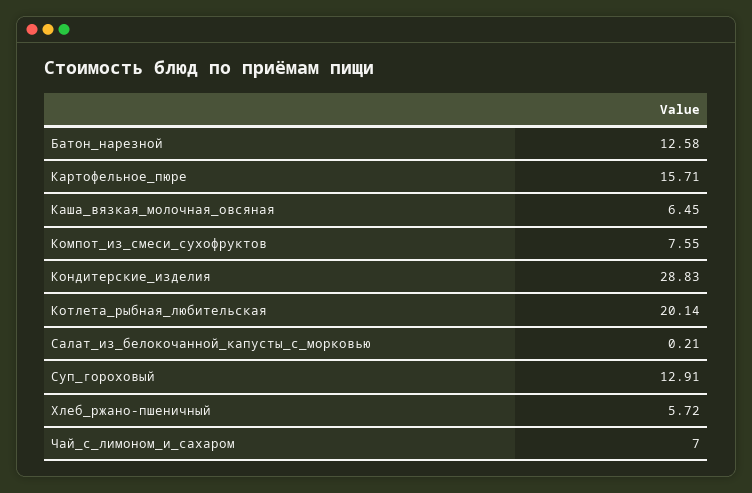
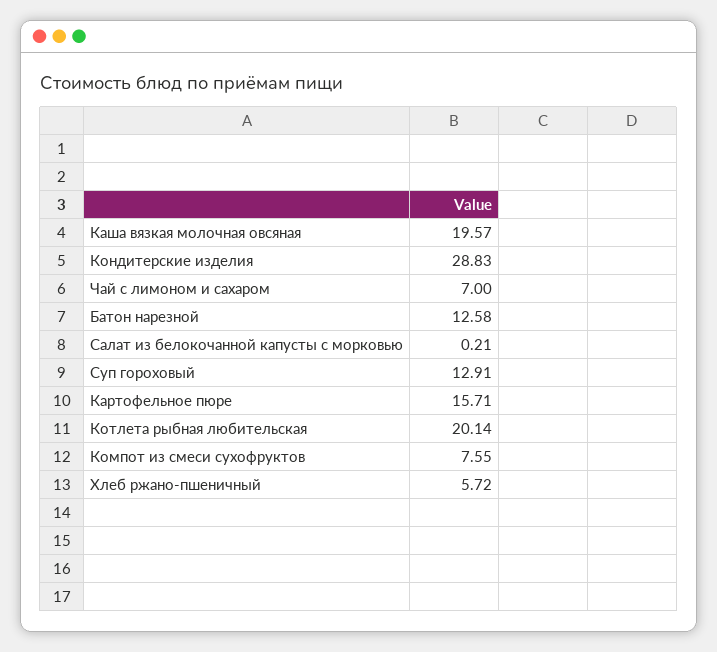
Каша_вязкая_молочная_овсяная: 6.45 -> 19.57

